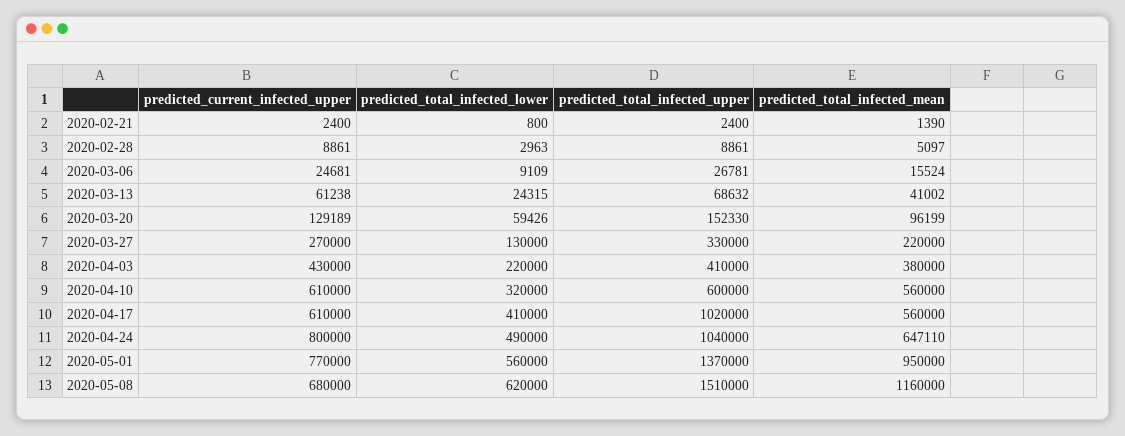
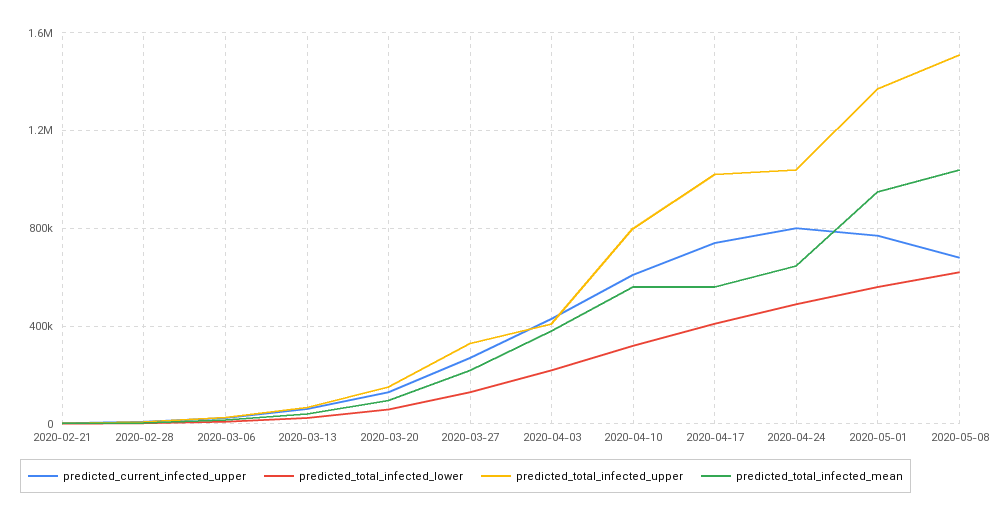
predicted_total_infected_upper, 2020-04-10: 600000 -> 800000
predicted_current_infected_upper, 2020-04-17: 610000 -> 750000
predicted_total_infected_mean, 2020-05-08: 1160000 -> 1050000

